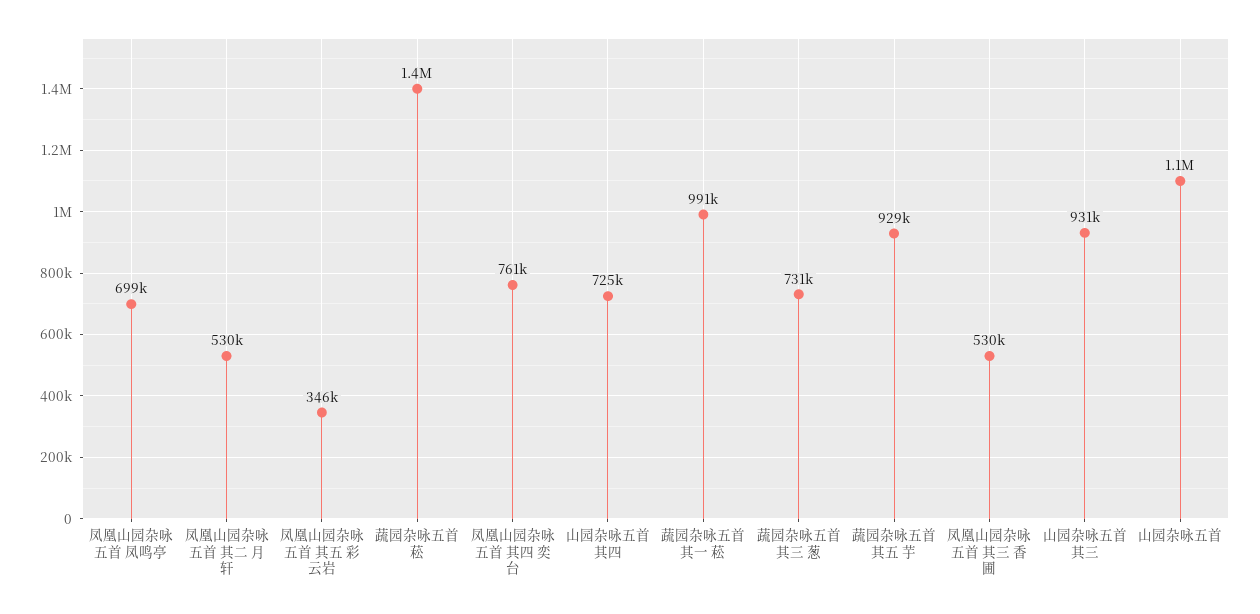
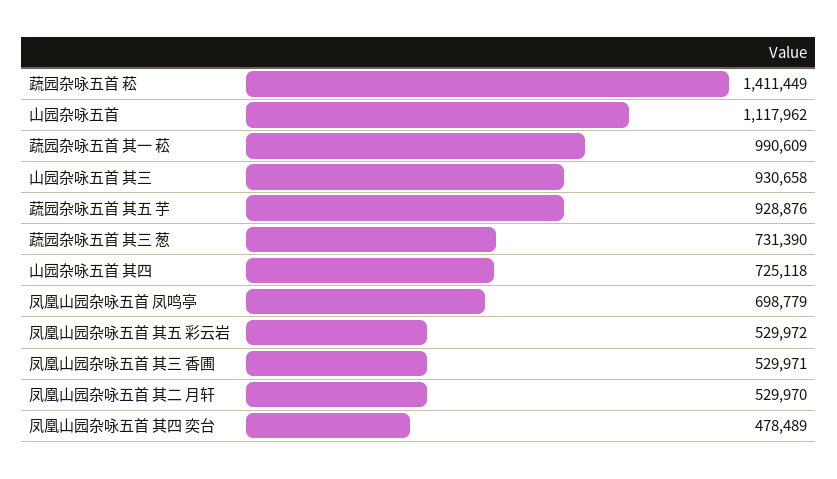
凤凰山园杂咏五首 其五 彩云岩: 346000 -> 529972
凤凰山园杂咏五首 其四 奕台: 761000 -> 478489

